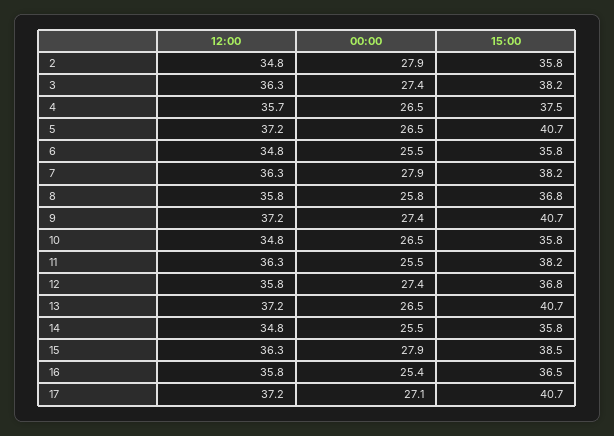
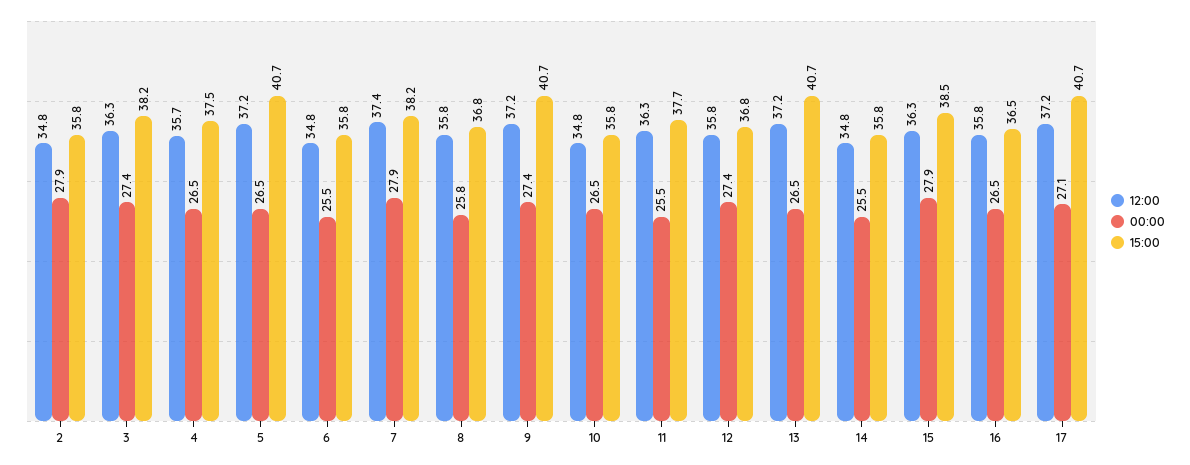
12:00, 7: 36.3 -> 37.4
15:00, 11: 38.2 -> 37.7
00:00, 16: 25.4 -> 26.5

